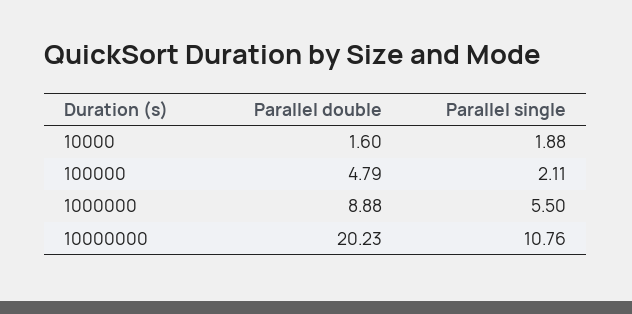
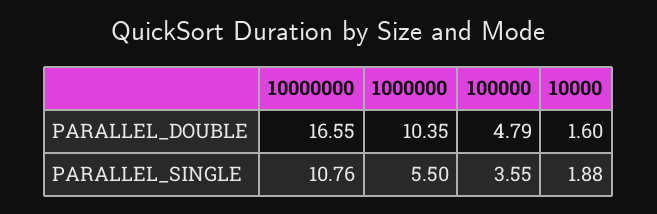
Parallel single, 100000: 2.11 -> 3.55
Parallel double, 1000000: 8.88 -> 10.35
Parallel double, 10000000: 20.23 -> 16.55

